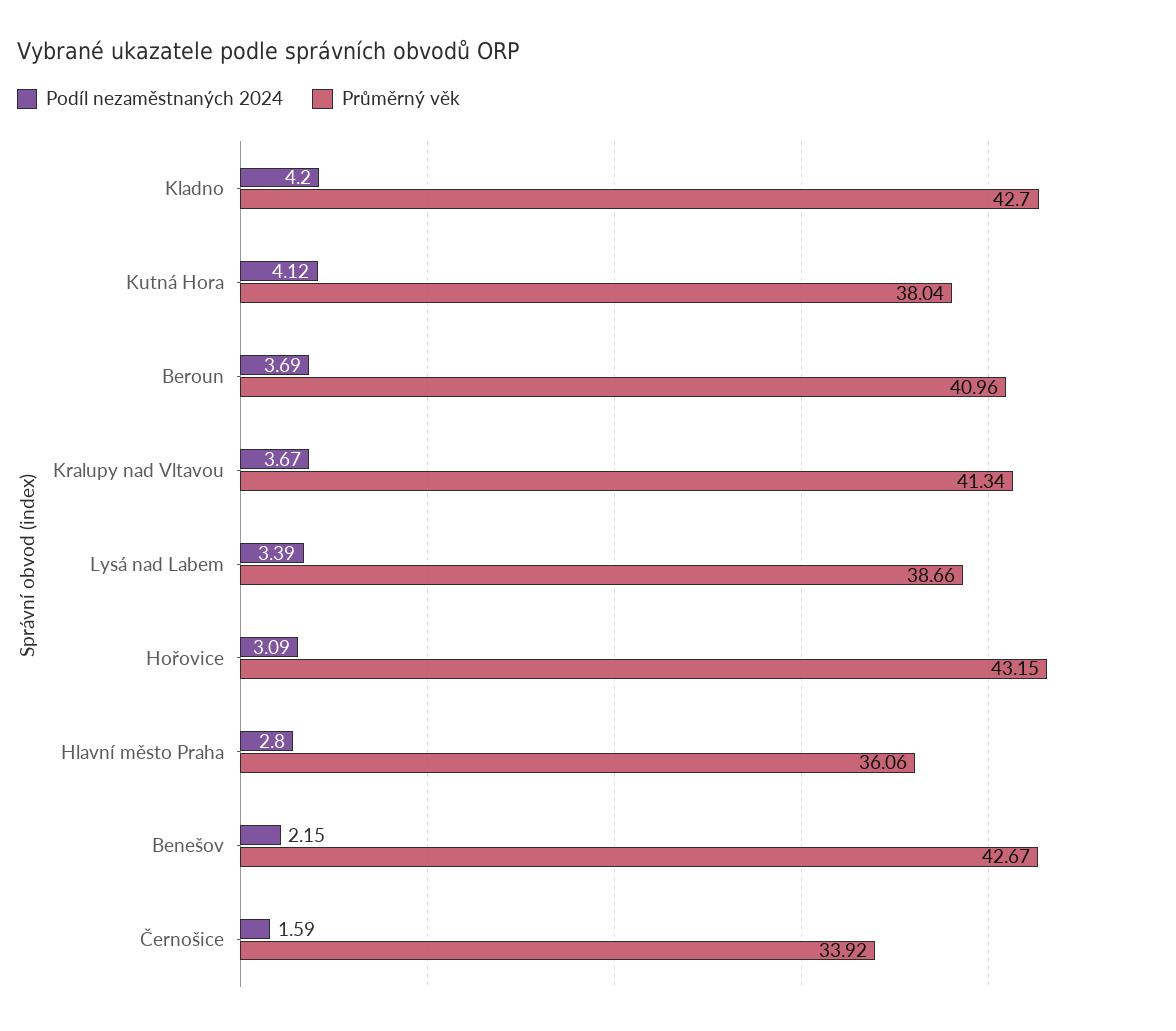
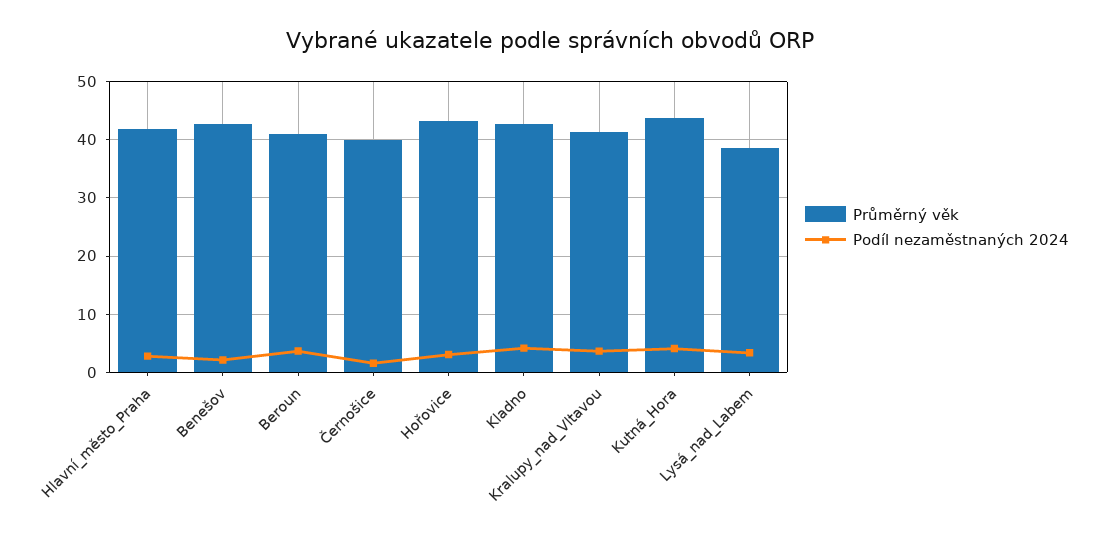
Průměrný věk, Kutná Hora: 38.04 -> 44
Průměrný věk, Hlavní město Praha: 36.06 -> 42
Průměrný věk, Černošice: 33.92 -> 40

